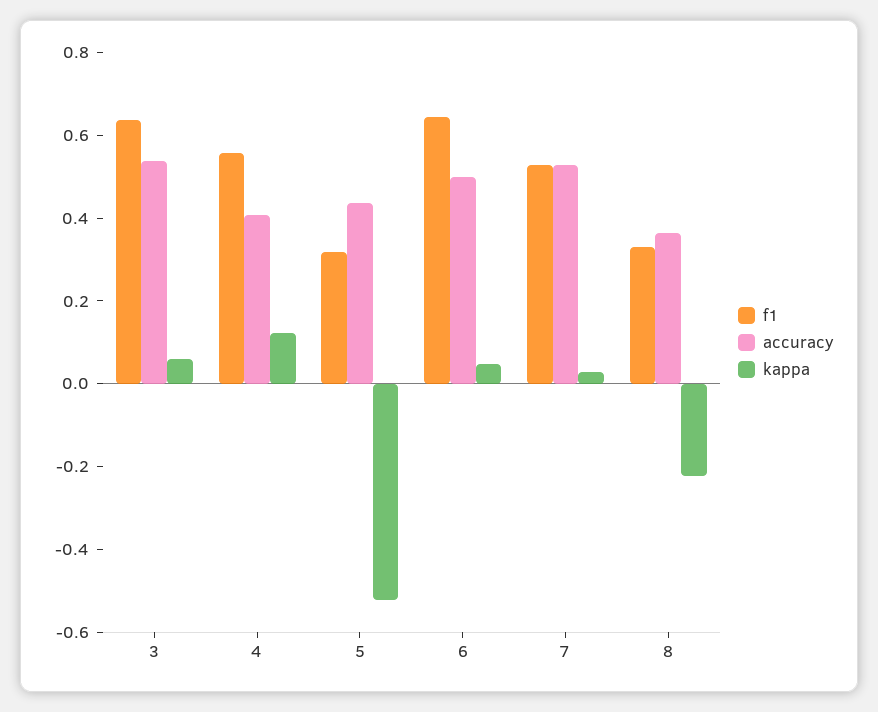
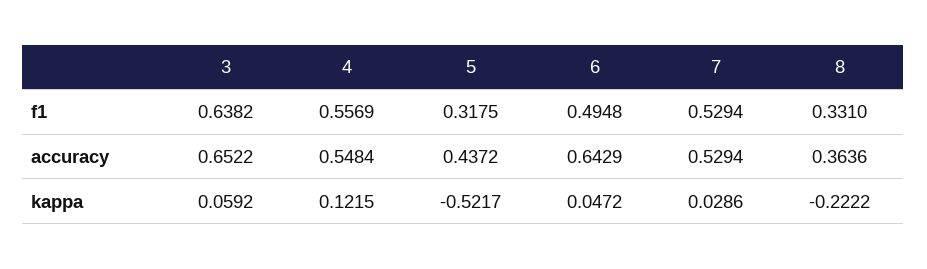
accuracy, 3: 0.55 -> 0.6522
accuracy, 4: 0.4 -> 0.5484
f1, 6: 0.65 -> 0.4948
accuracy, 6: 0.5 -> 0.6429

